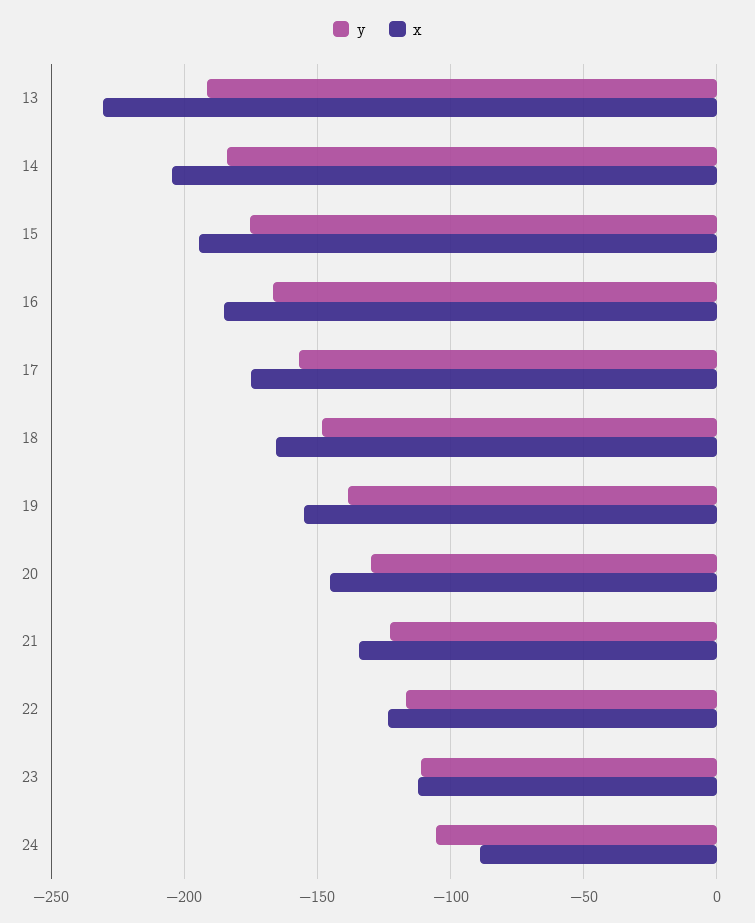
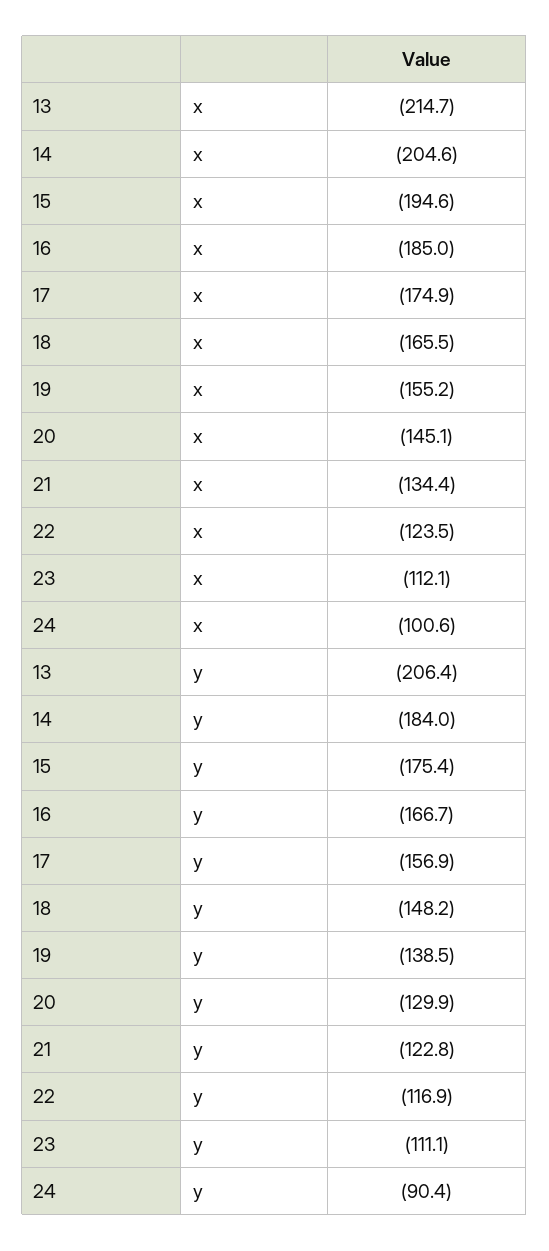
y, 13: -190 -> -206.4
x, 13: -230 -> -214.7
y, 24: -105 -> -90.4
x, 24: -90 -> -100.6

